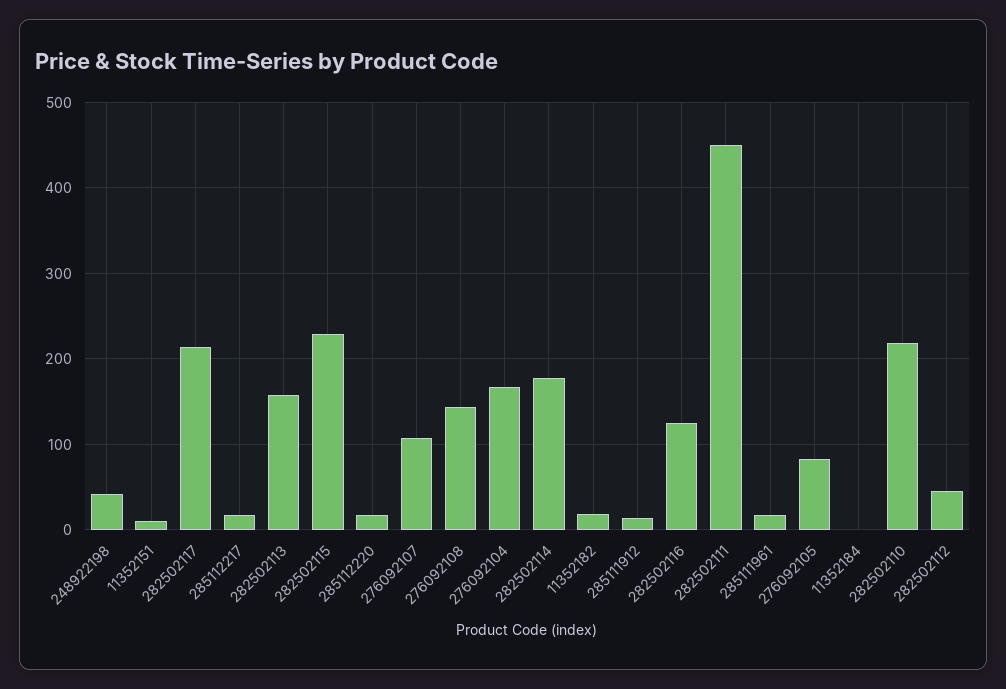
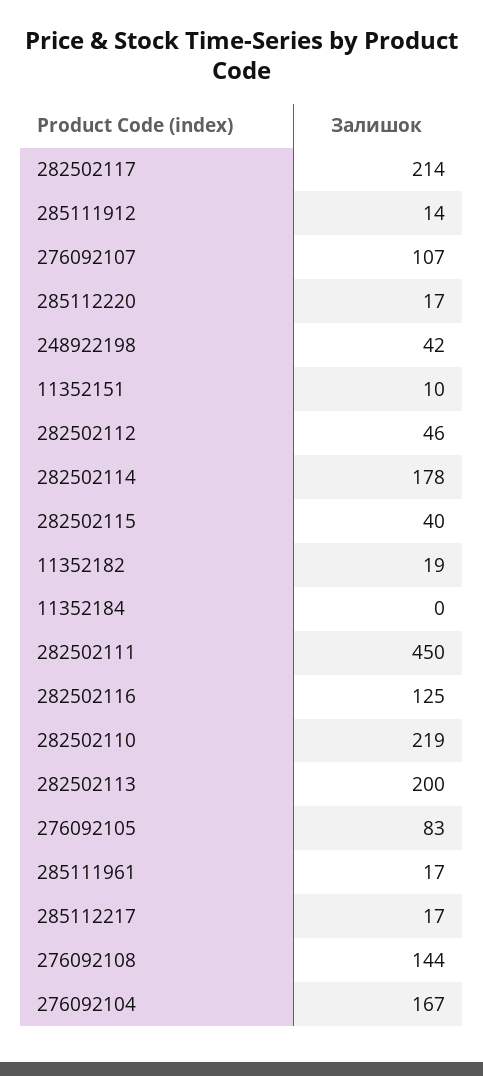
282502113: 160 -> 200
282502115: 230 -> 40

